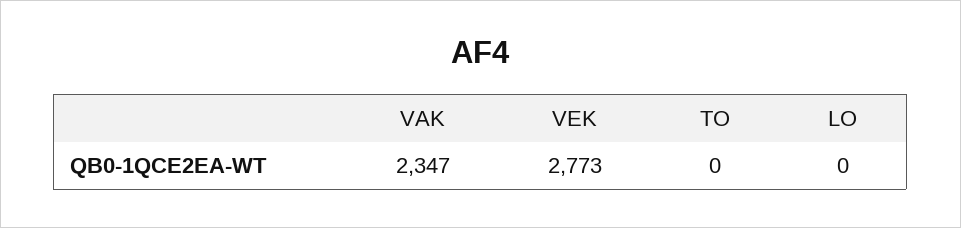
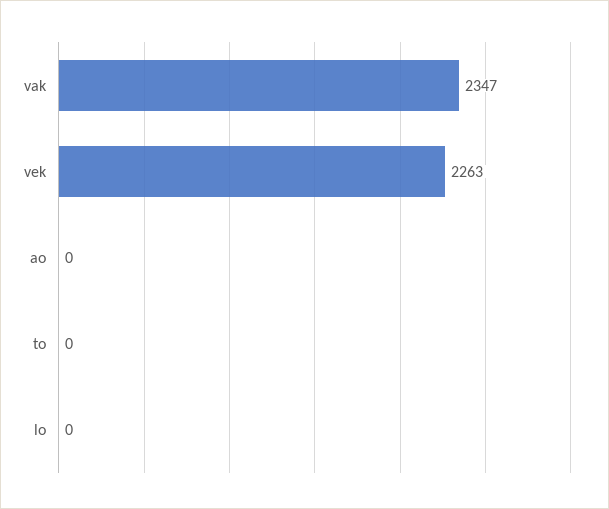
VEK: 2773 -> 2263
ao: none -> 0

